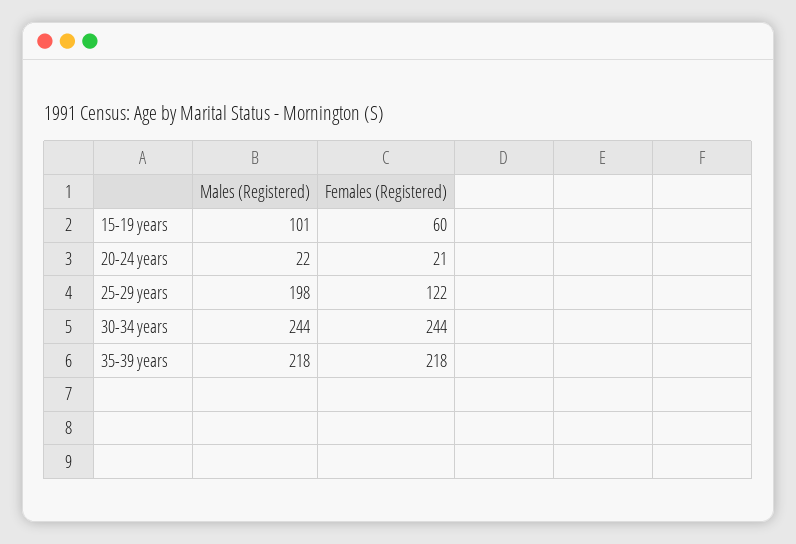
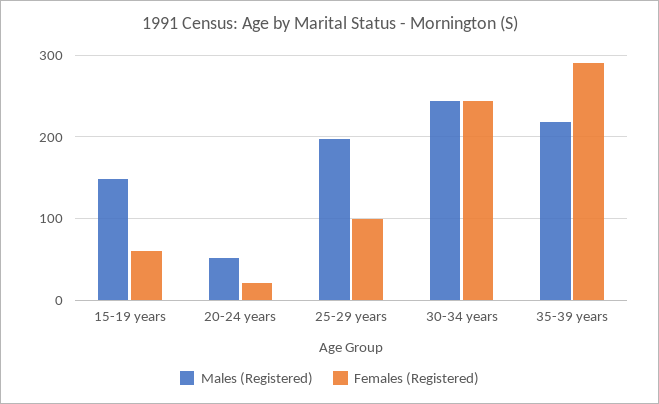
Males (Registered), 15-19 years: 101 -> 150
Males (Registered), 20-24 years: 22 -> 50
Females (Registered), 25-29 years: 122 -> 100
Females (Registered), 35-39 years: 218 -> 290

